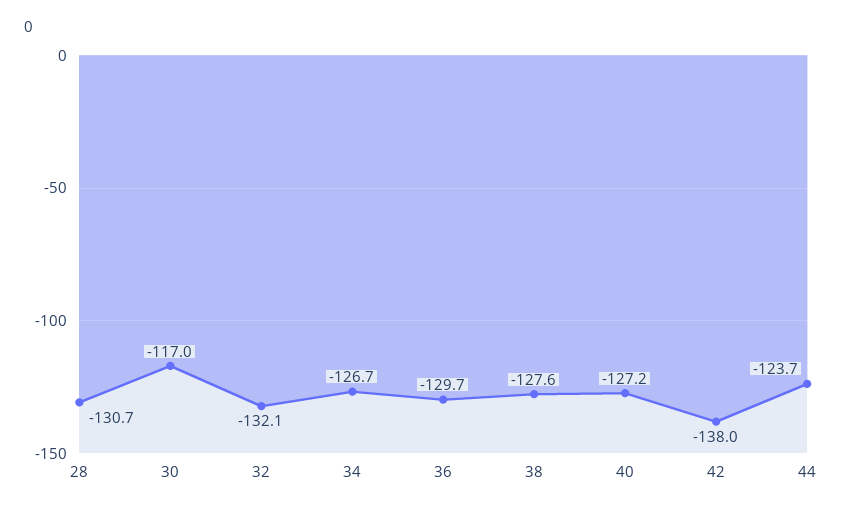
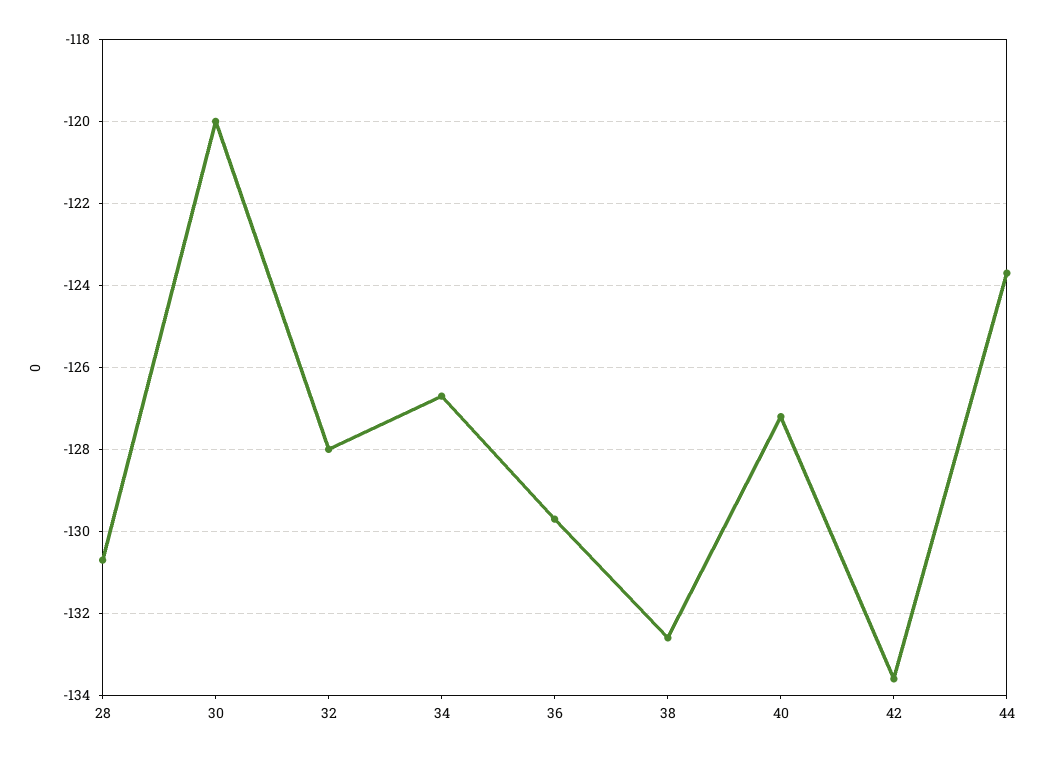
30: -117 -> -120
32: -132.1 -> -128
38: -127.6 -> -132.5
42: -138 -> -133.5

